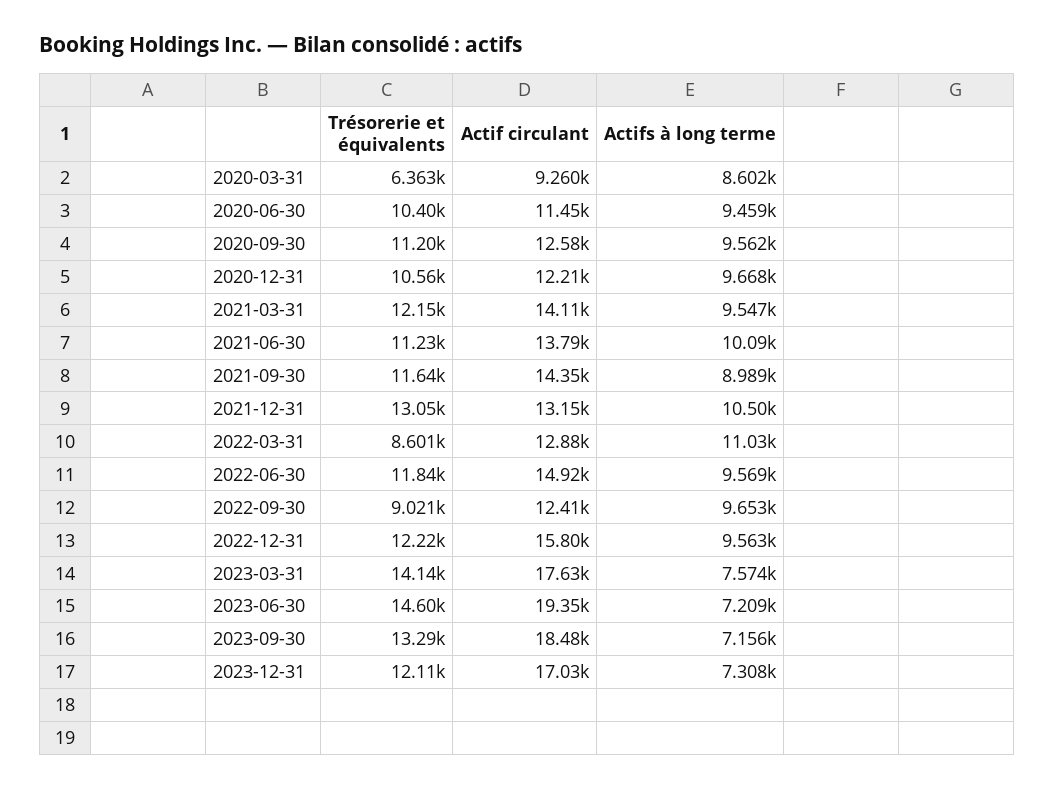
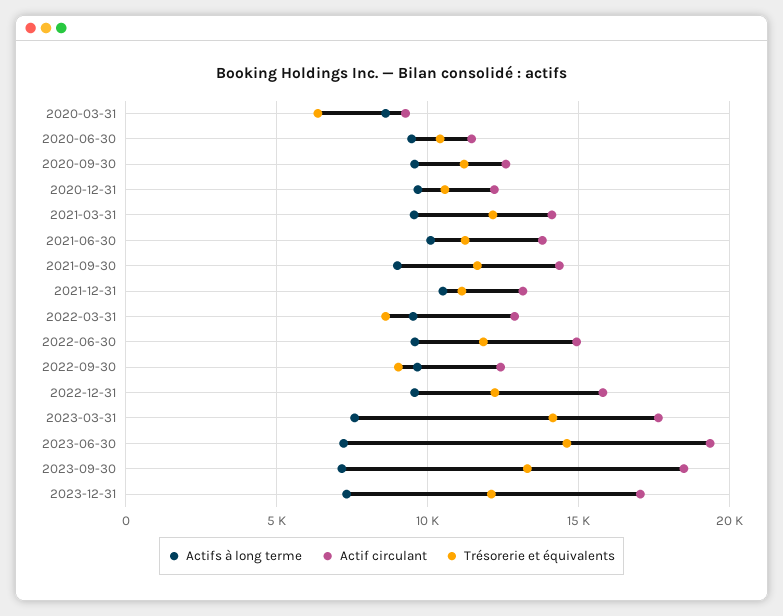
Trésorerie et équivalents, 2021-12-31: 13050 -> 11000
Actifs à long terme, 2022-03-31: 11030 -> 9500

